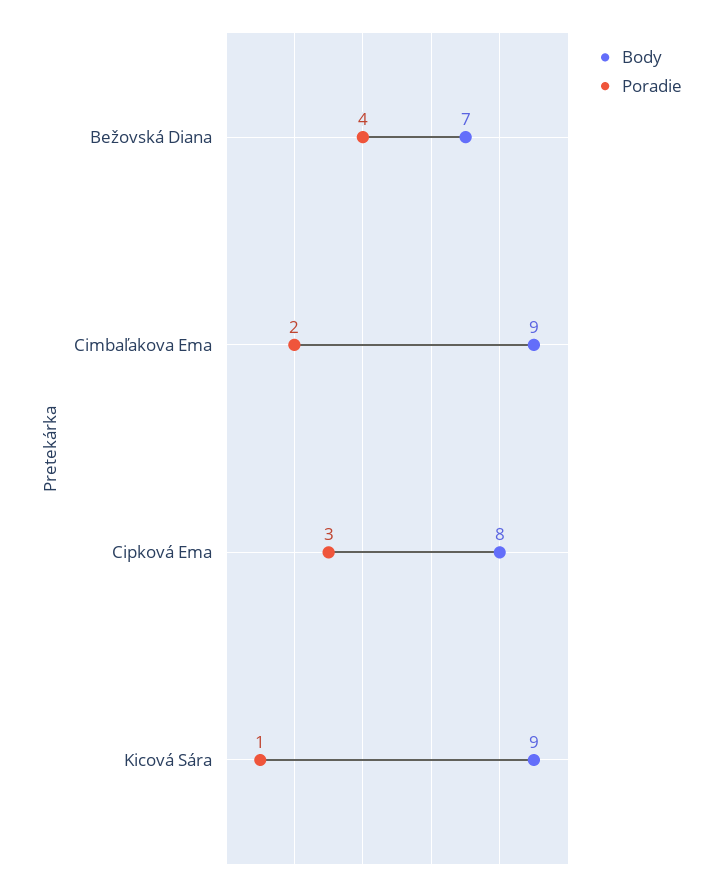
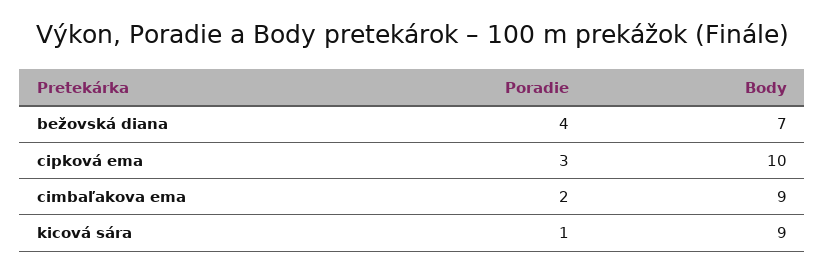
Body, Cipková Ema: 8 -> 10

